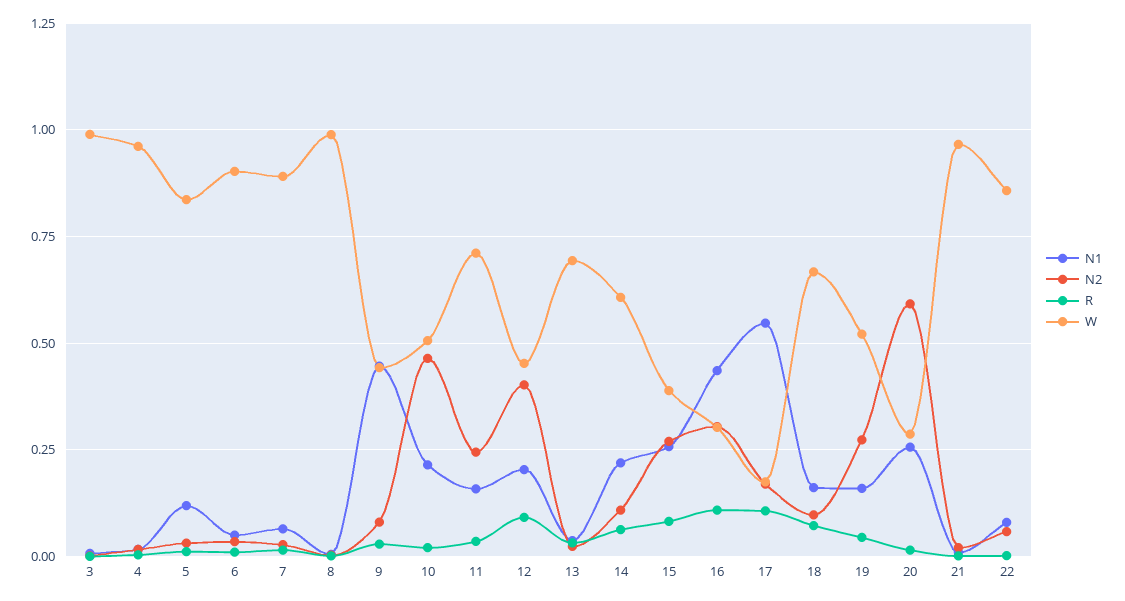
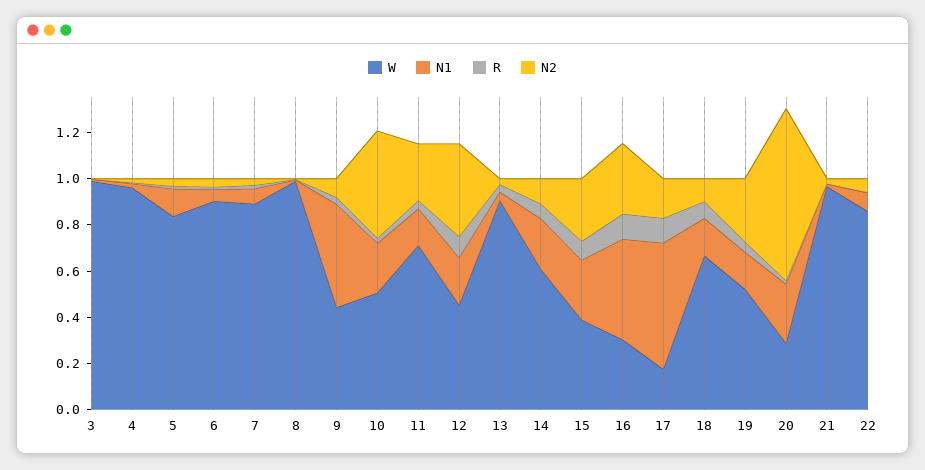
W, 13: 0.7 -> 0.9
N2, 20: 0.6 -> 0.75

